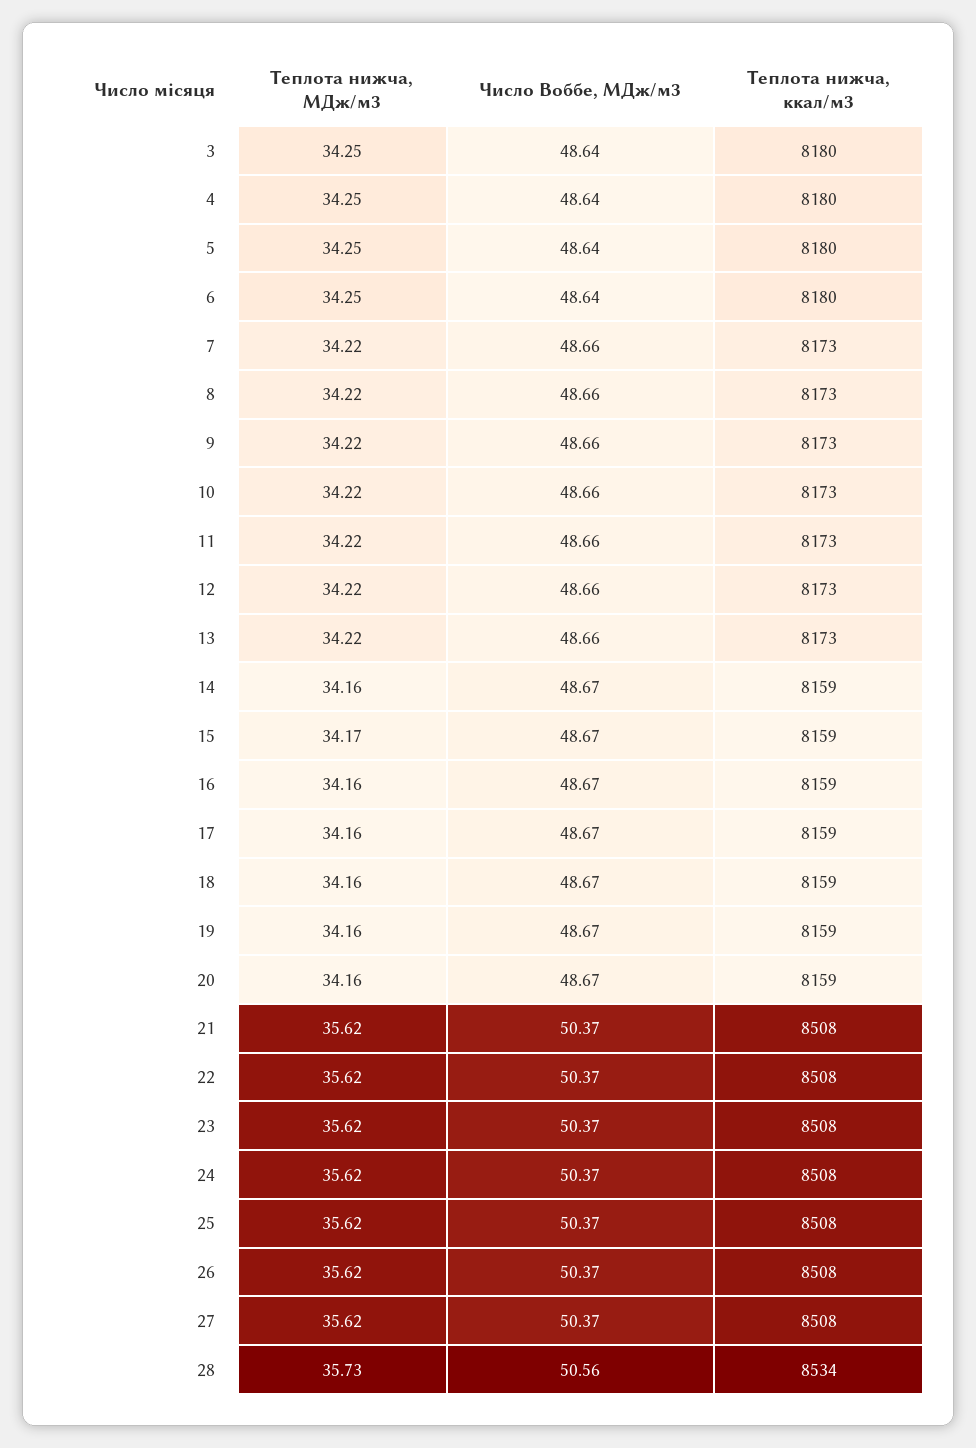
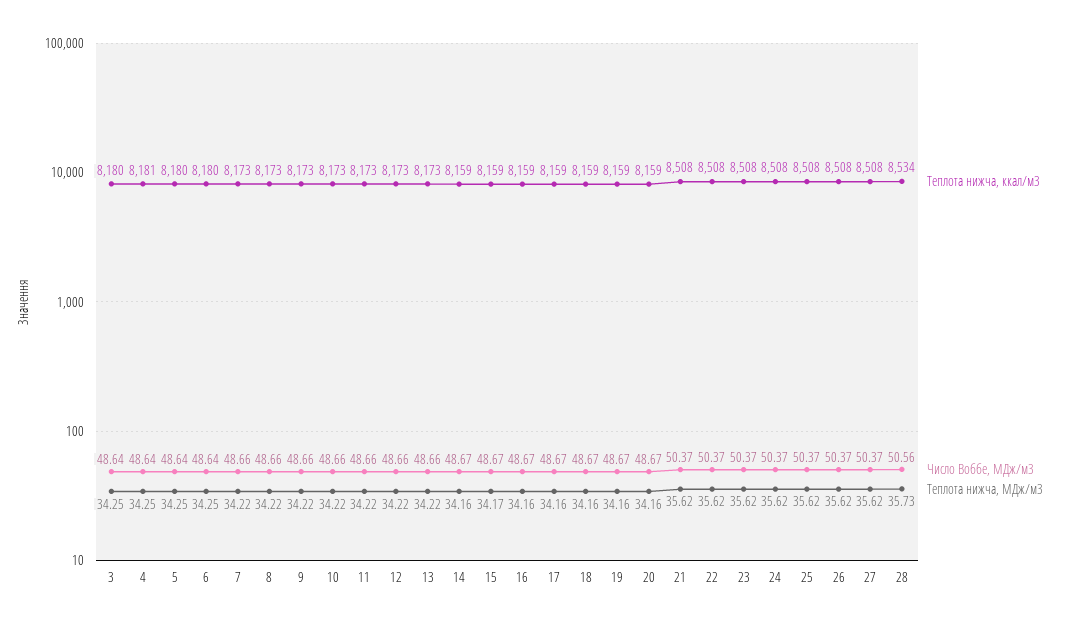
Теплота нижча, ккал/м3, 4: 8180 -> 8181

